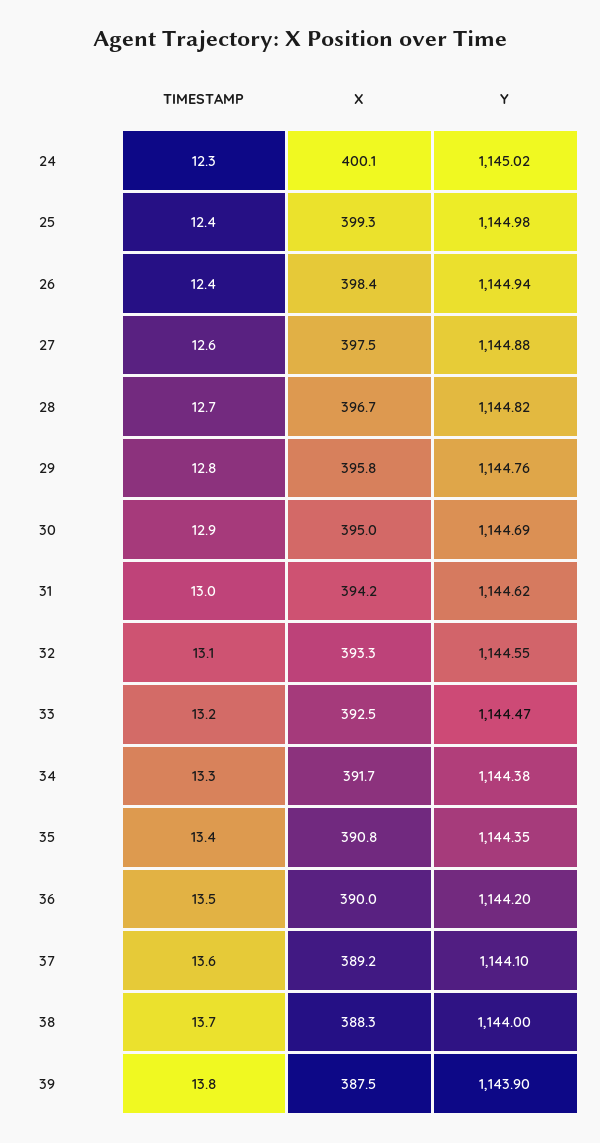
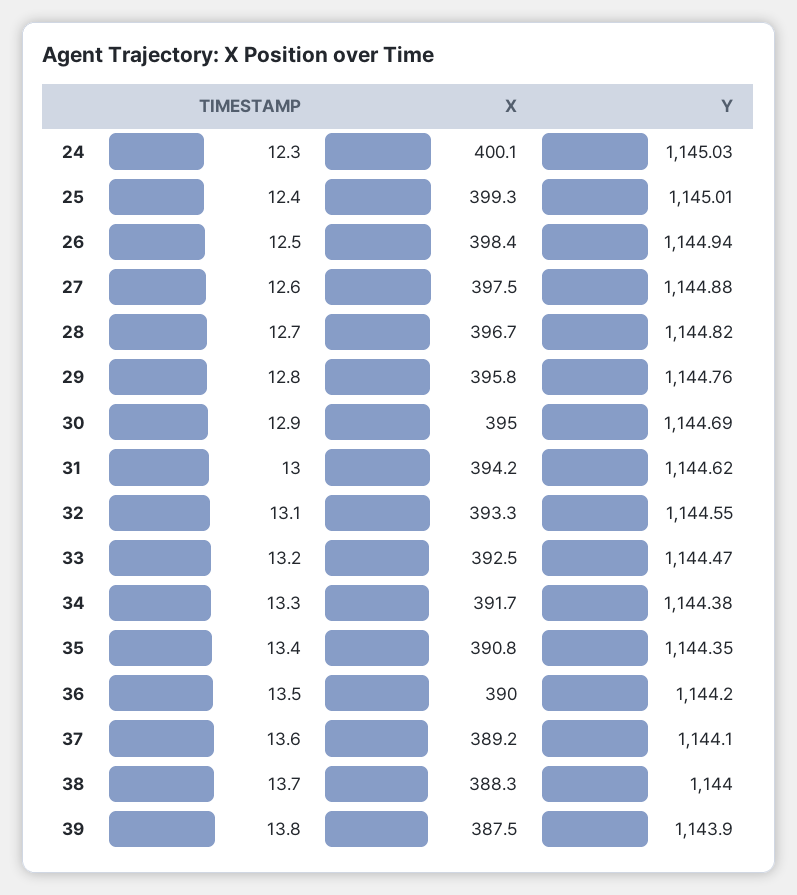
Y, 24: 1145.02 -> 1145.03
Y, 25: 1144.98 -> 1145.01
TIMESTAMP, 26: 12.4 -> 12.5

